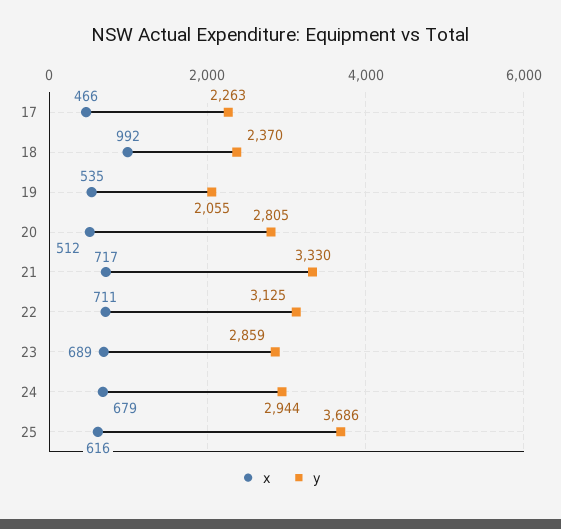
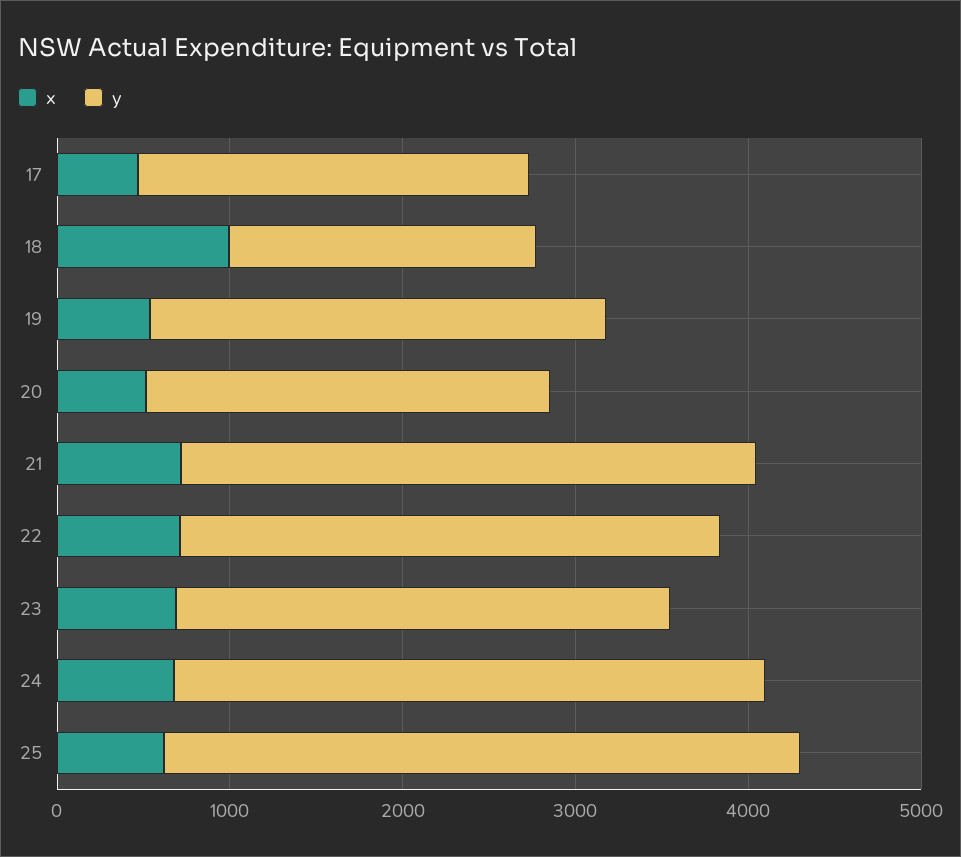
y, 18: 2370 -> 1800
y, 19: 2055 -> 2600
y, 20: 2805 -> 2400
y, 24: 2944 -> 3400

